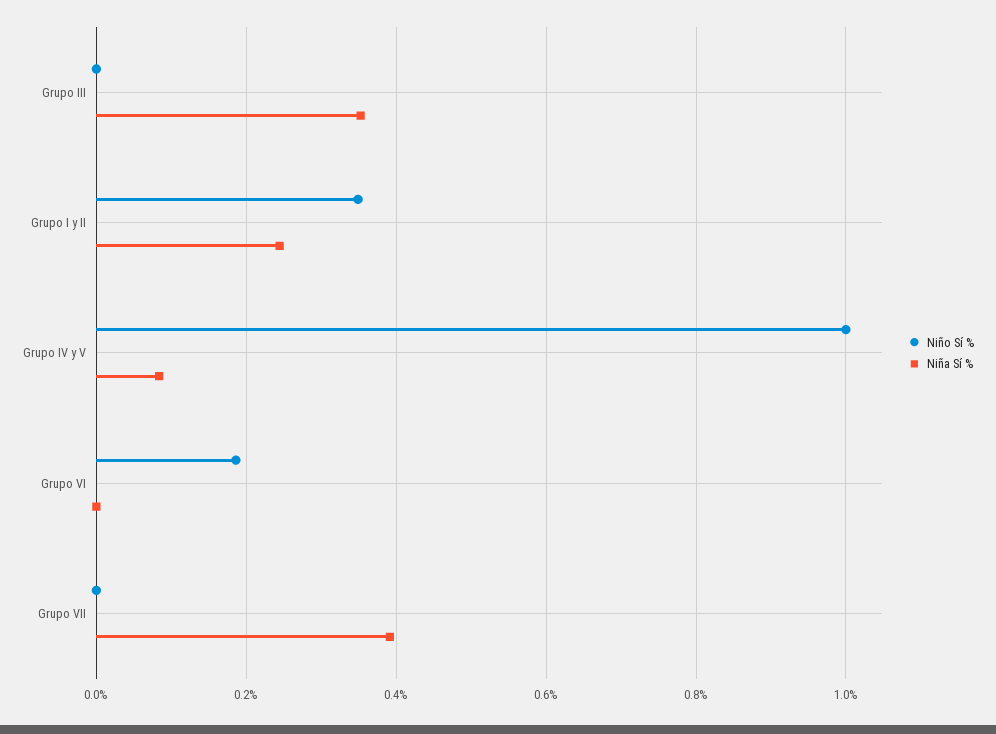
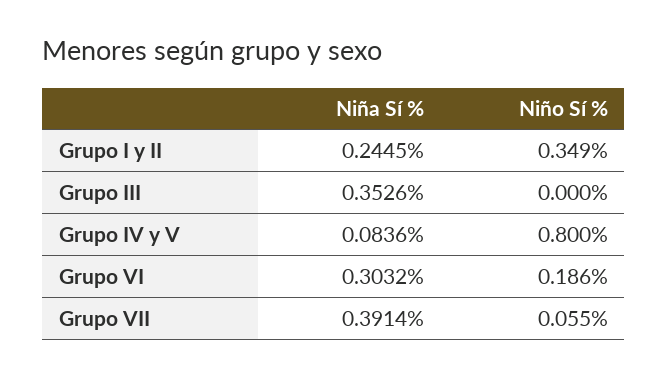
Niño Sí %, Grupo IV y V: 1 -> 0.8
Niña Sí %, Grupo VI: 0 -> 0.3032
Niño Sí %, Grupo VII: 0 -> 0.055

